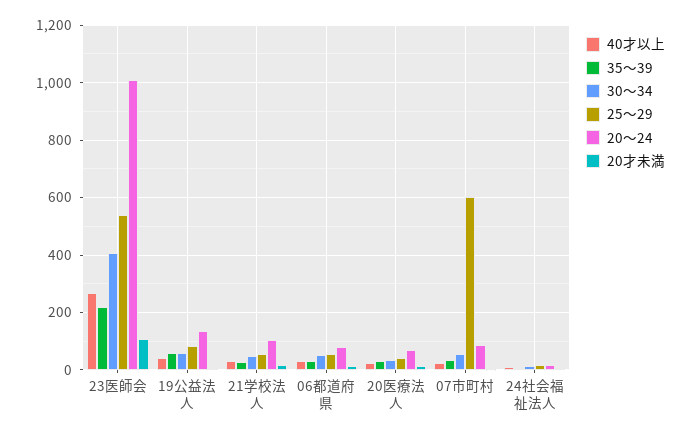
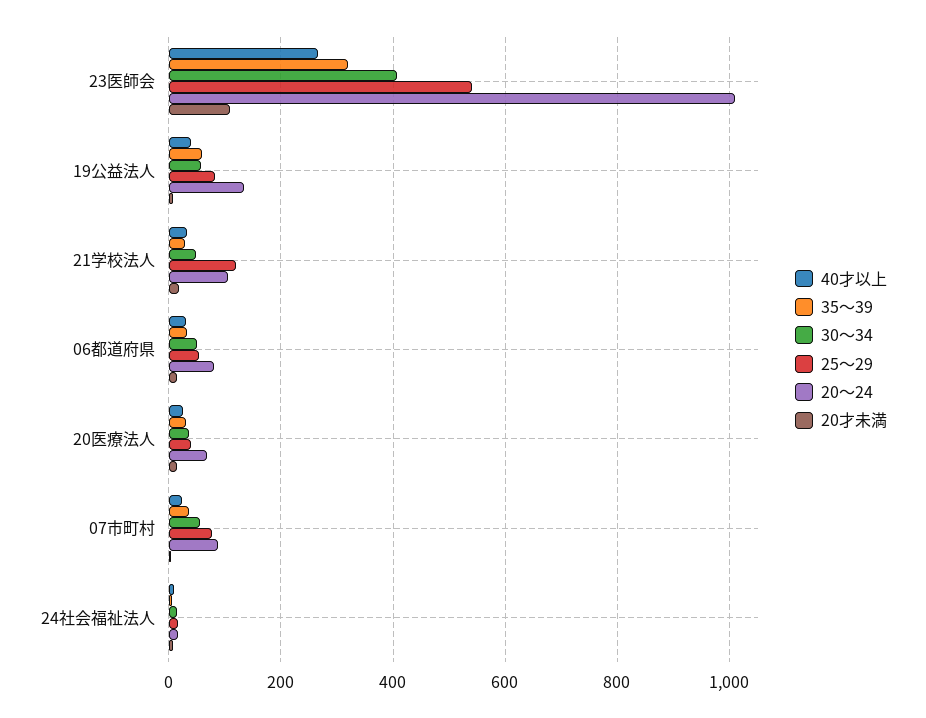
35～39, 23医師会: 225 -> 320
25～29, 21学校法人: 50 -> 120
25～29, 07市町村: 600 -> 80

